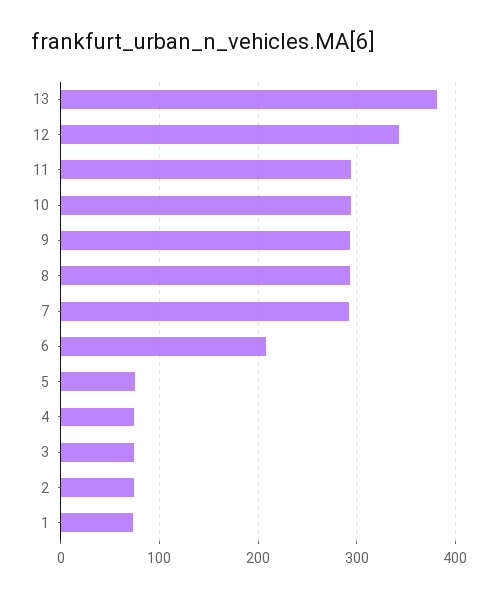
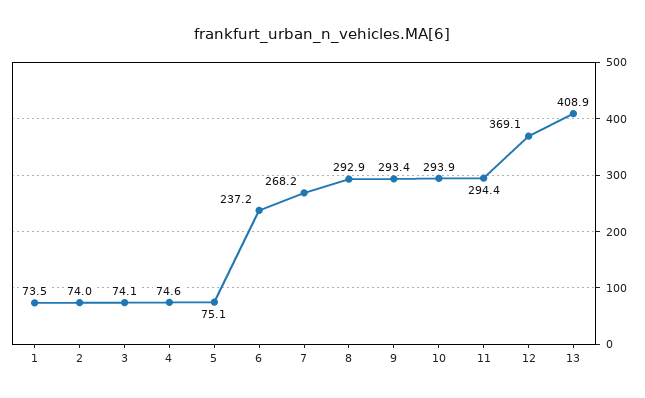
13: 380 -> 408.9
12: 340 -> 369.1
7: 290 -> 268.2
6: 210 -> 237.2

